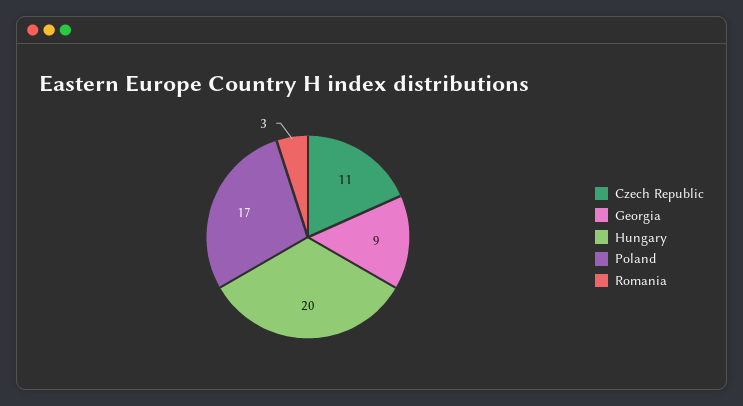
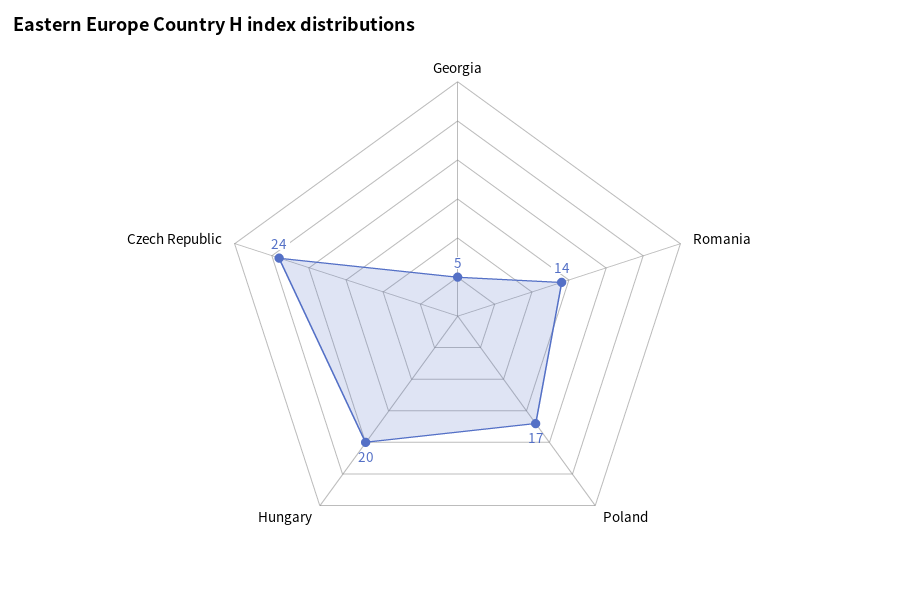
Czech Republic: 11 -> 24
Georgia: 9 -> 5
Romania: 3 -> 14

